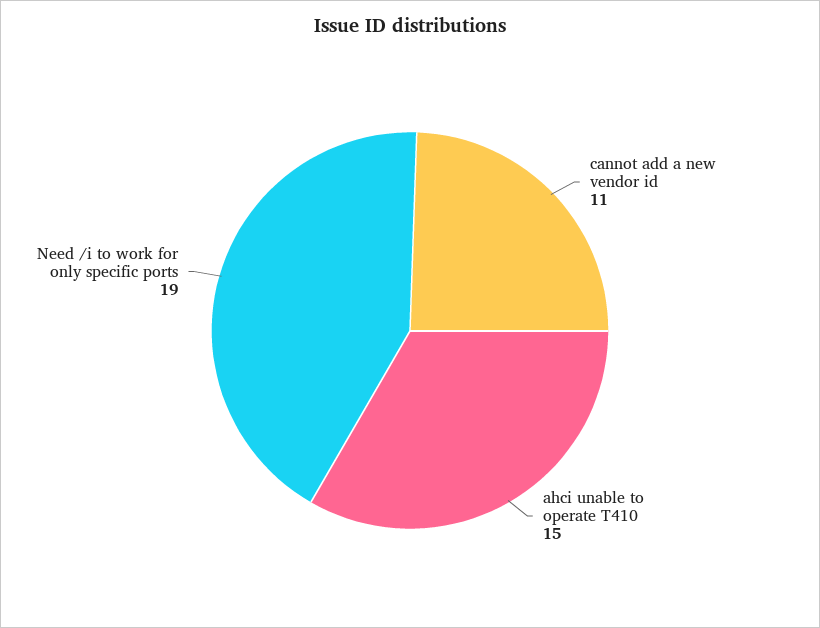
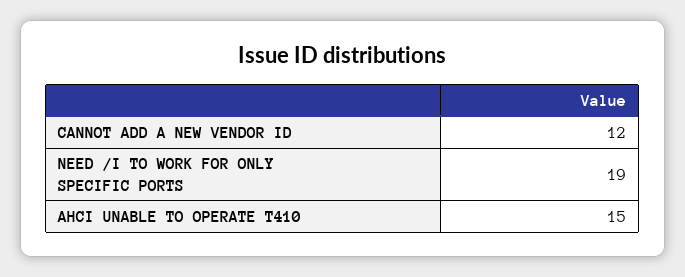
cannot add a new vendor id: 11 -> 12

